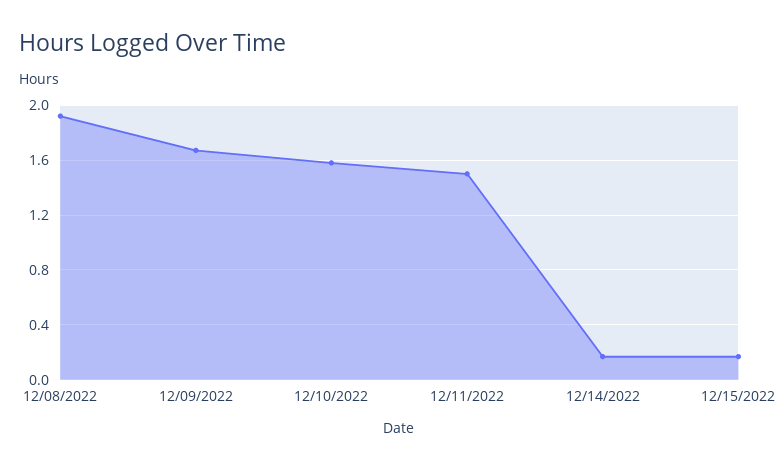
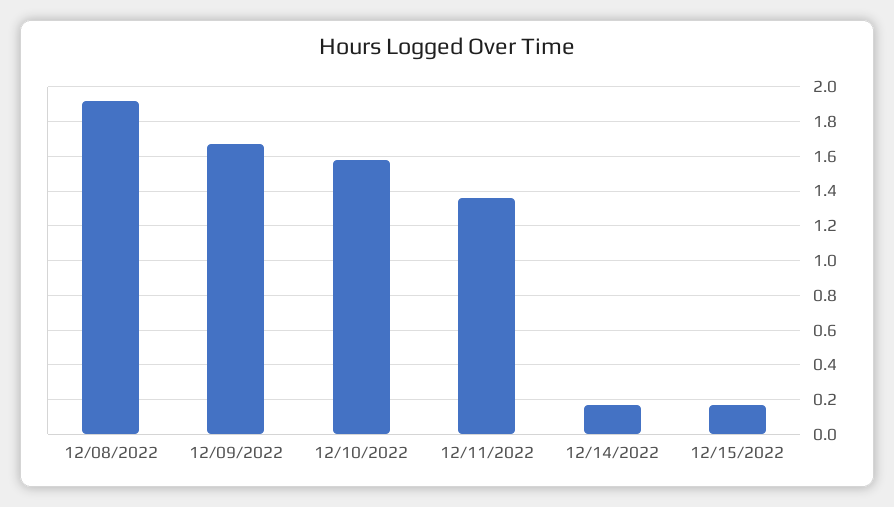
12/11/2022: 1.5 -> 1.35

